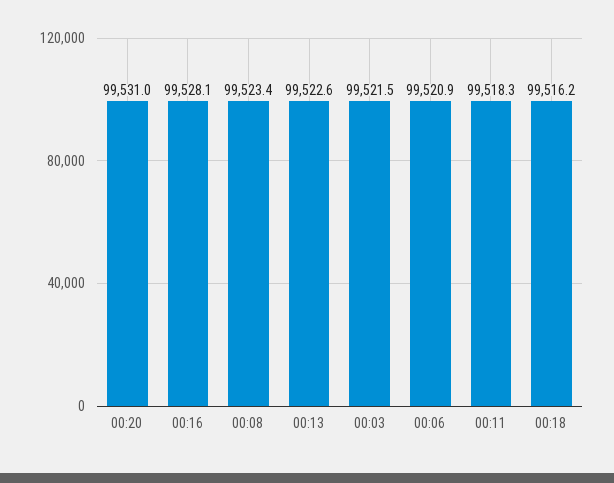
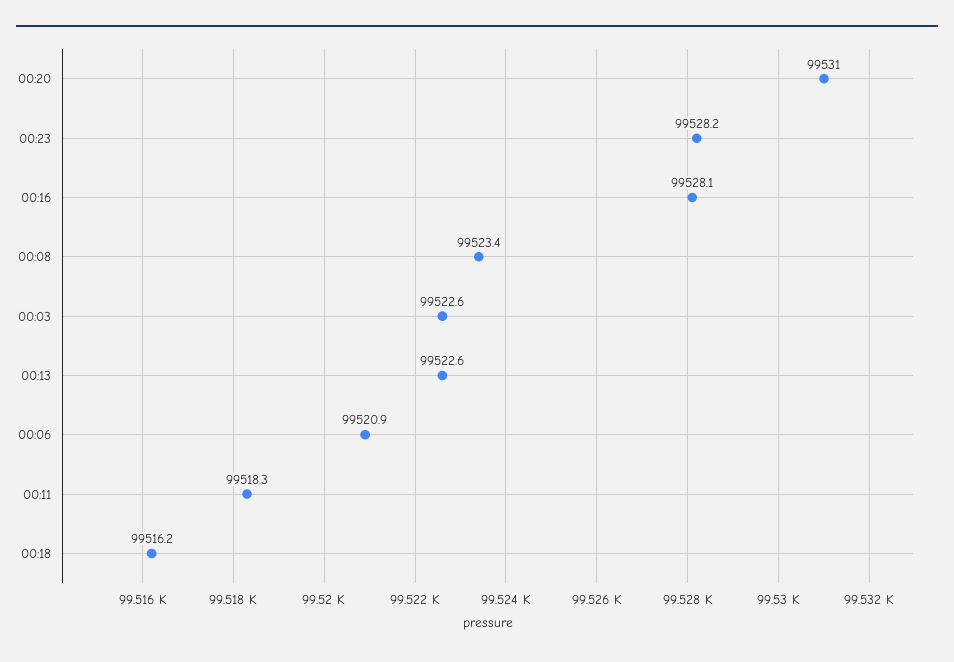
00:03: 99521.5 -> 99522.6
00:23: none -> 99528.2

